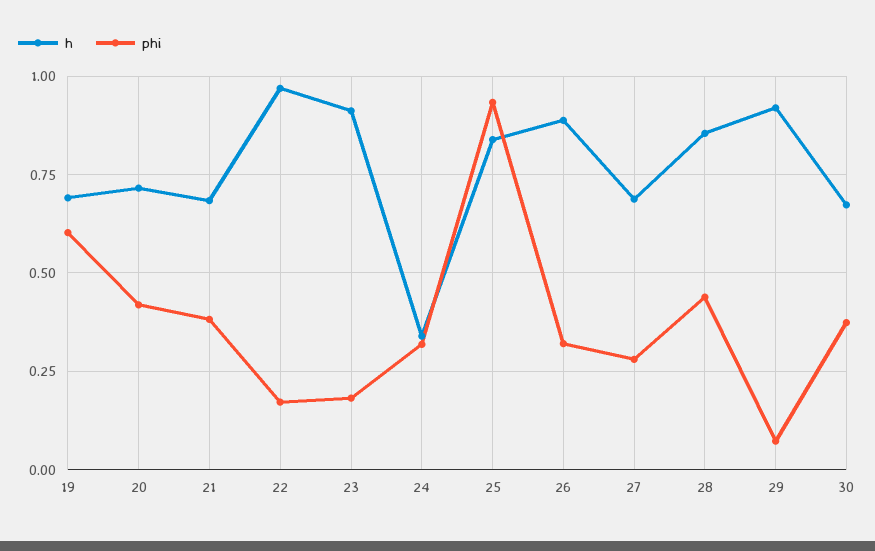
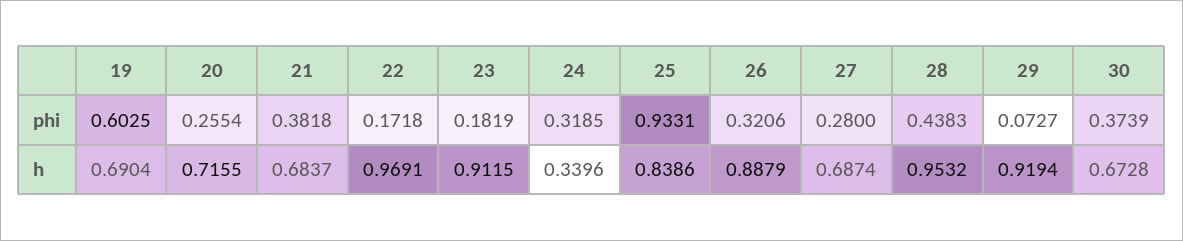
phi, 20: 0.425 -> 0.2554
h, 28: 0.85 -> 0.9532

